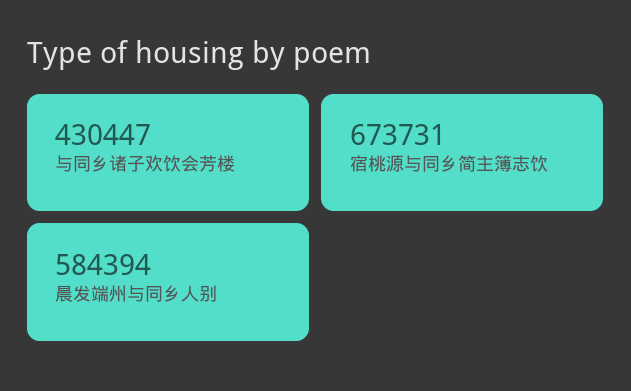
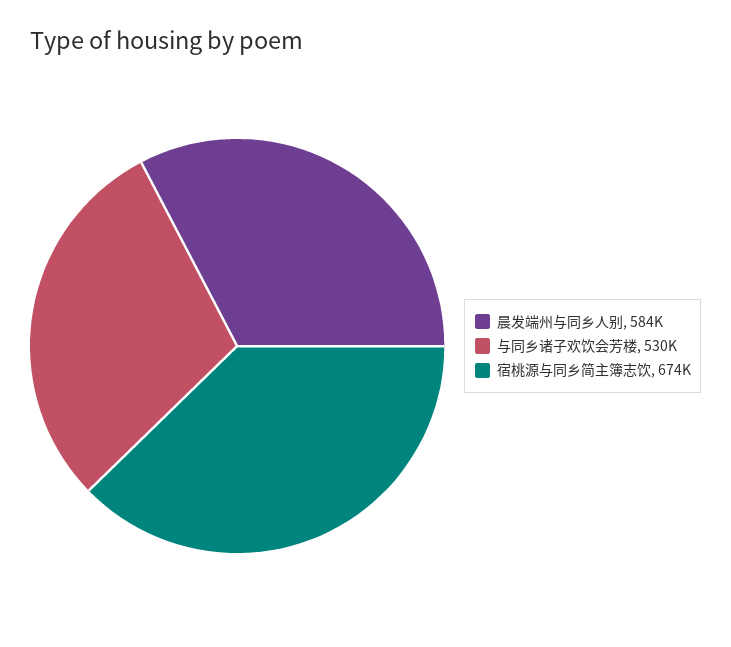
与同乡诸子欢饮会芳楼: 430447 -> 530000

